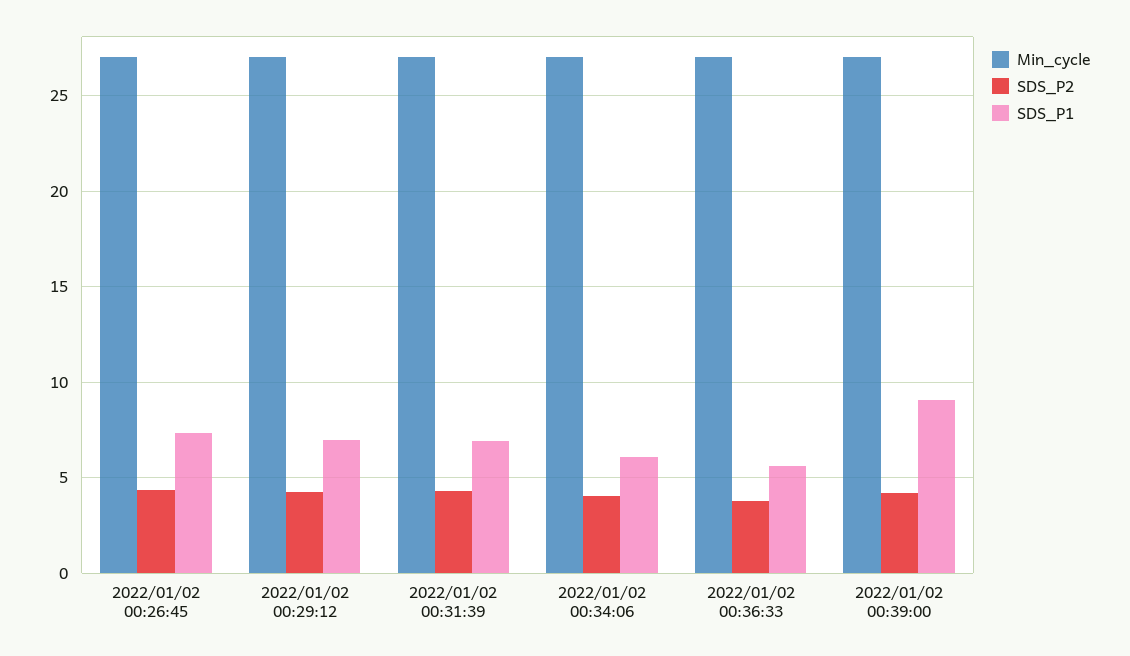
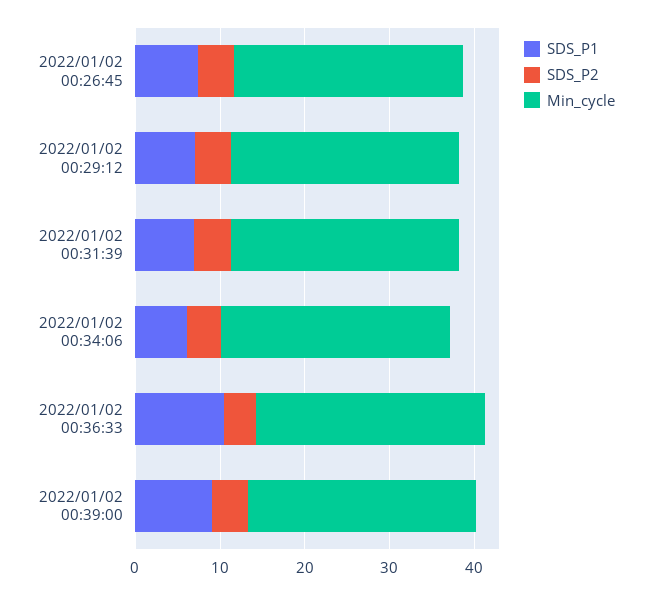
SDS_P1, 2022/01/02 00:36:33: 5.5 -> 10

